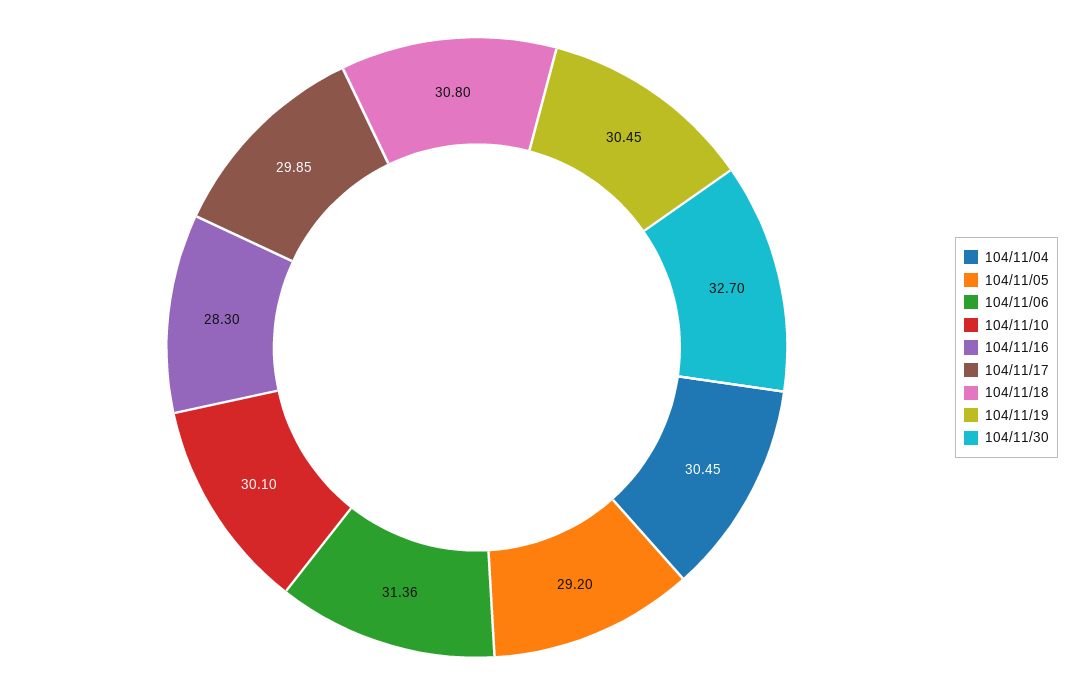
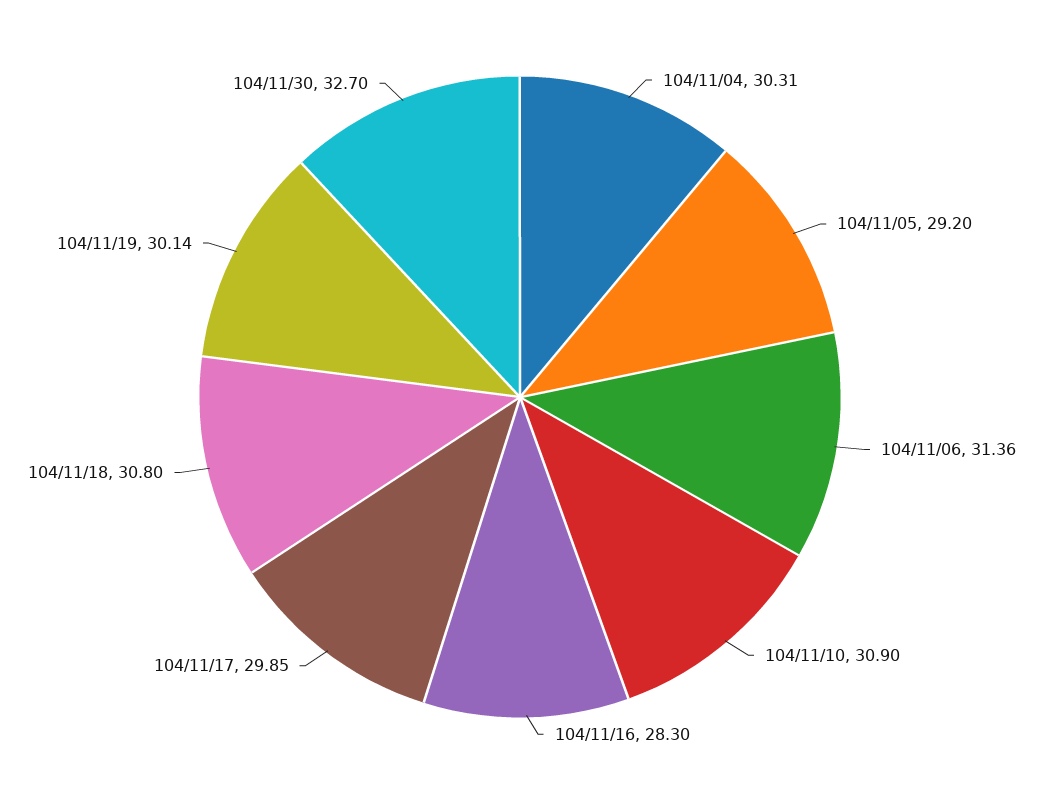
104/11/04: 30.45 -> 30.31
104/11/10: 30.1 -> 30.9
104/11/19: 30.45 -> 30.14

